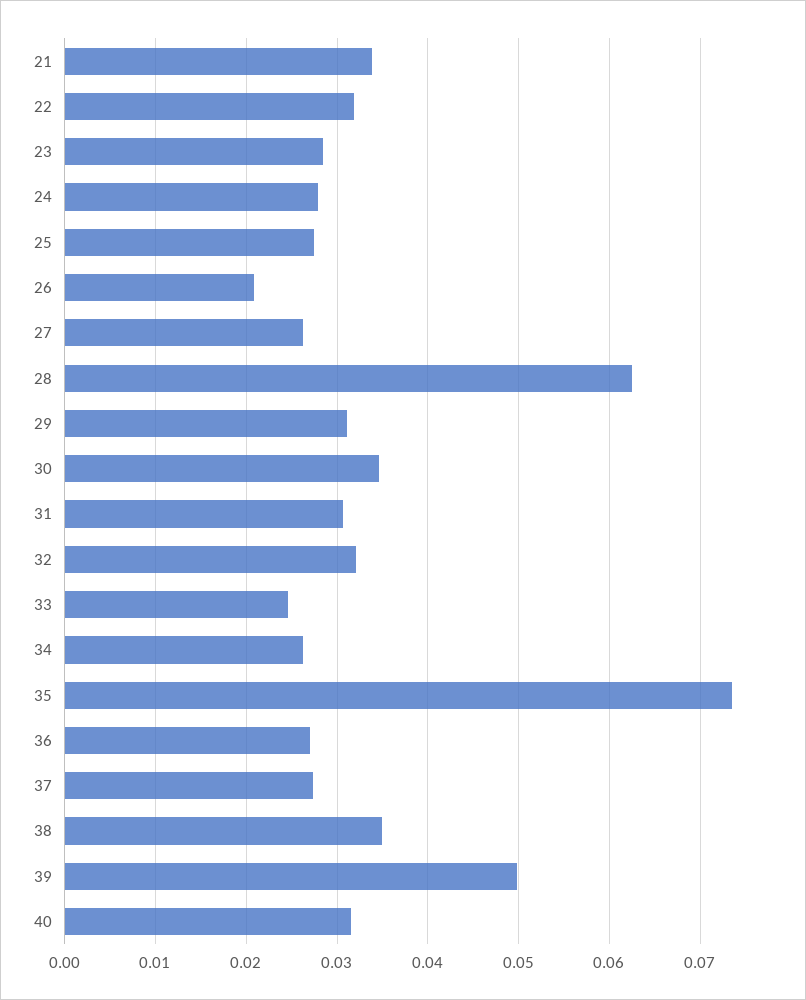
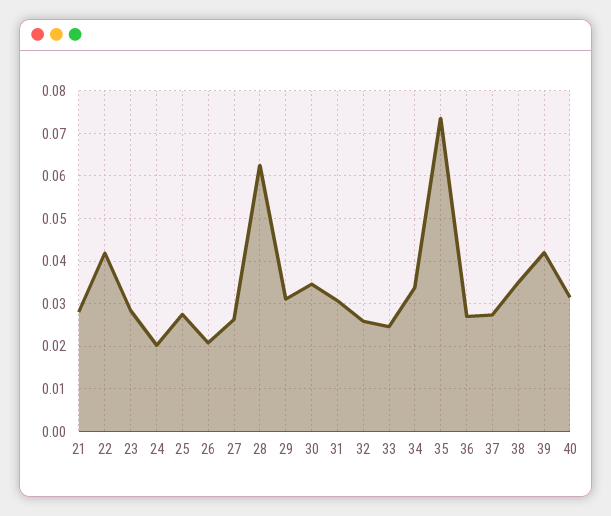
21: 0.034 -> 0.028
22: 0.032 -> 0.042
24: 0.028 -> 0.02
32: 0.032 -> 0.026
34: 0.026 -> 0.034
39: 0.05 -> 0.042

